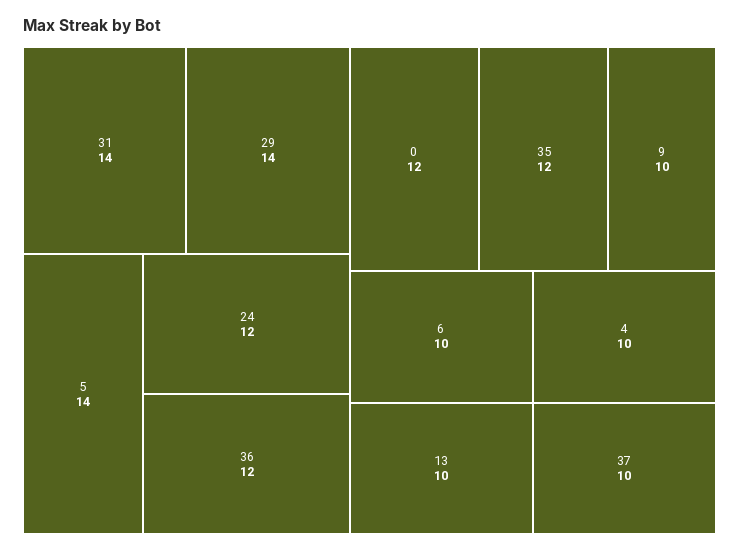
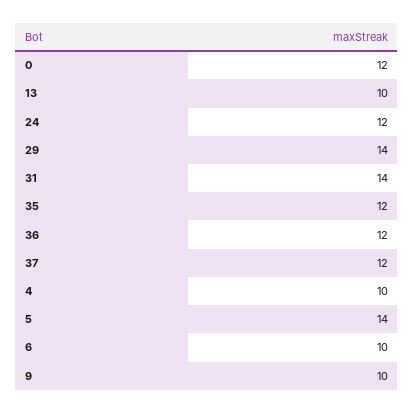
37: 10 -> 12

